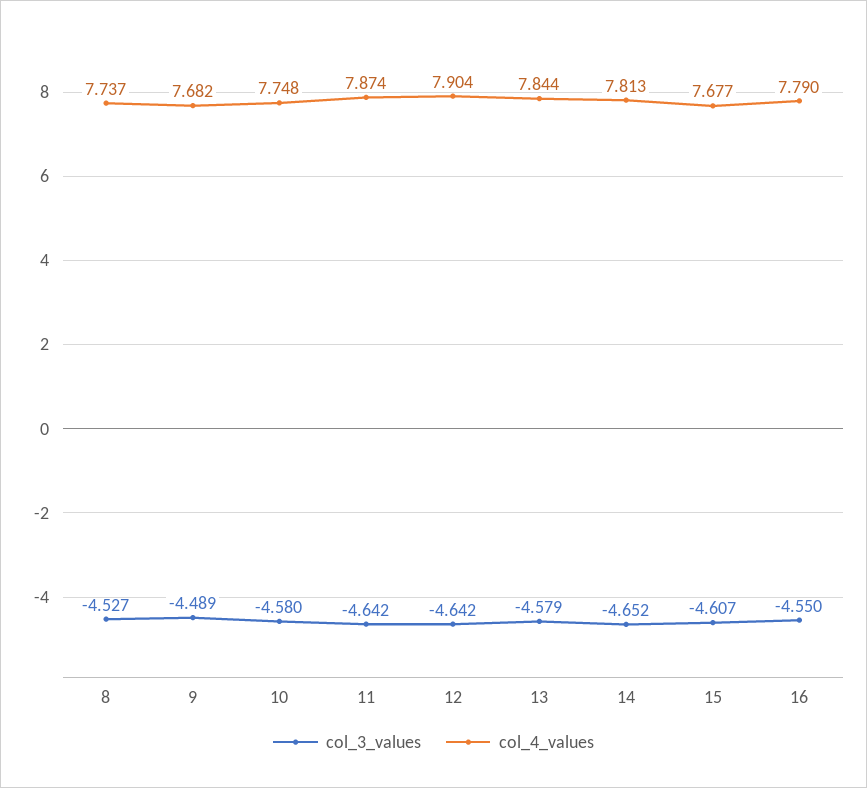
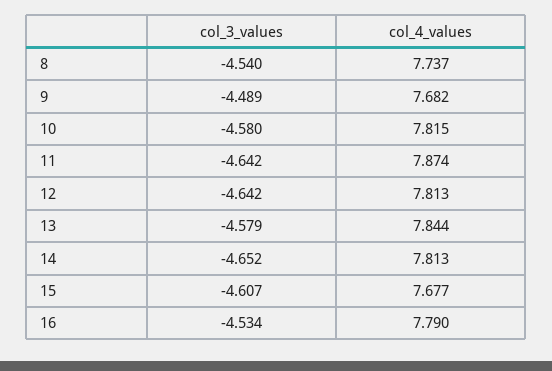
col_3_values, 8: -4.527 -> -4.54
col_4_values, 10: 7.748 -> 7.815
col_4_values, 12: 7.904 -> 7.813
col_3_values, 16: -4.55 -> -4.534

